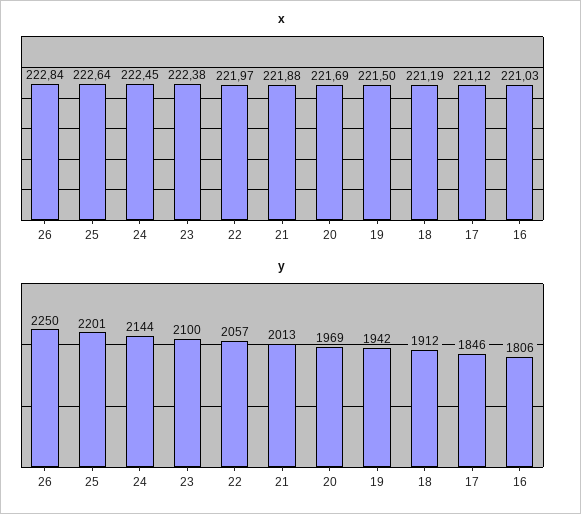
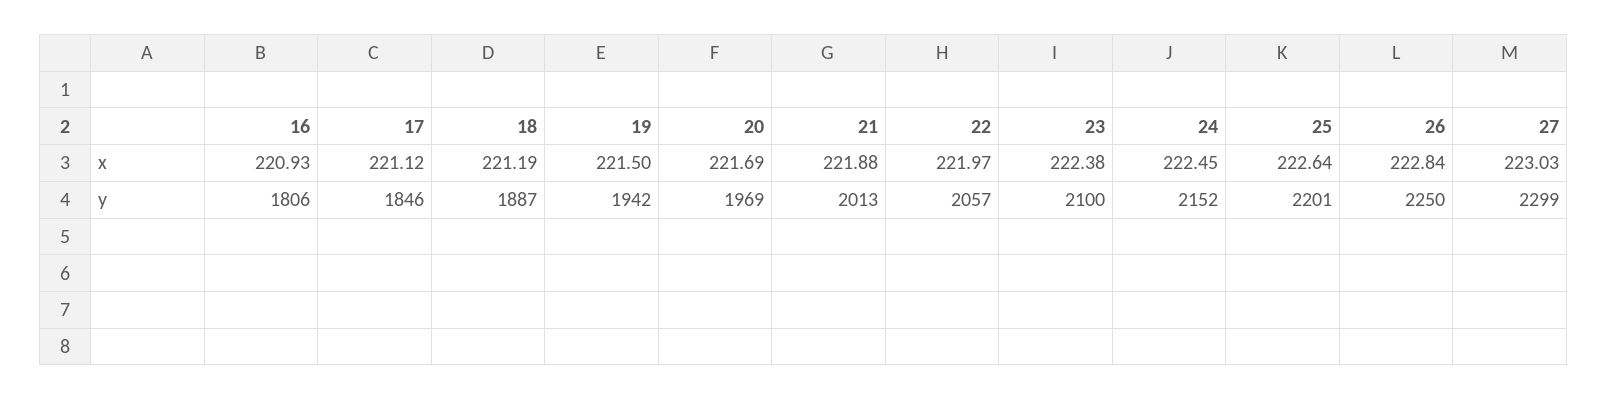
x, 16: 221.03 -> 220.93
y, 24: 2144 -> 2152
y, 18: 1912 -> 1887
x, 27: none -> 223.03
y, 27: none -> 2299

